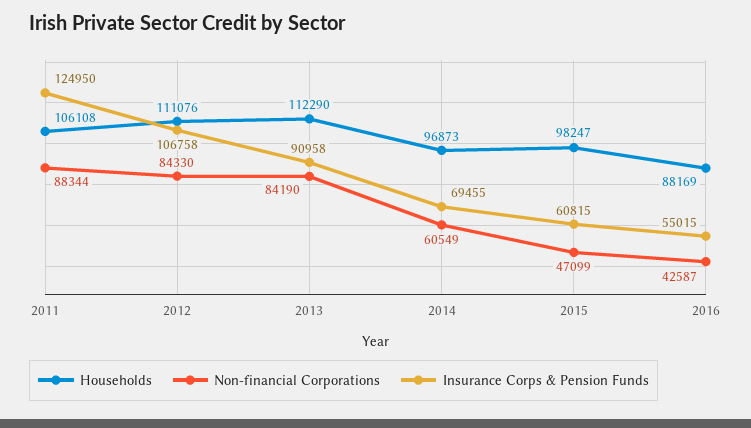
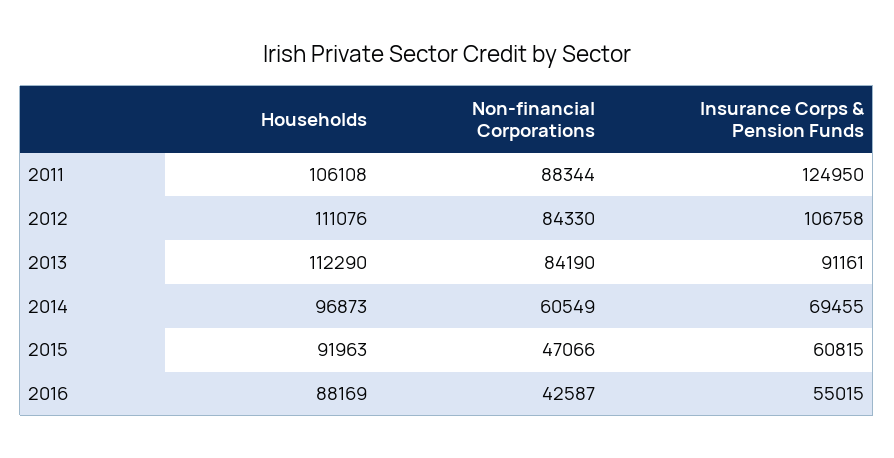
Insurance Corps & Pension Funds, 2013: 90958 -> 91161
Households, 2015: 98247 -> 91963
Non-financial Corporations, 2015: 47099 -> 47066

